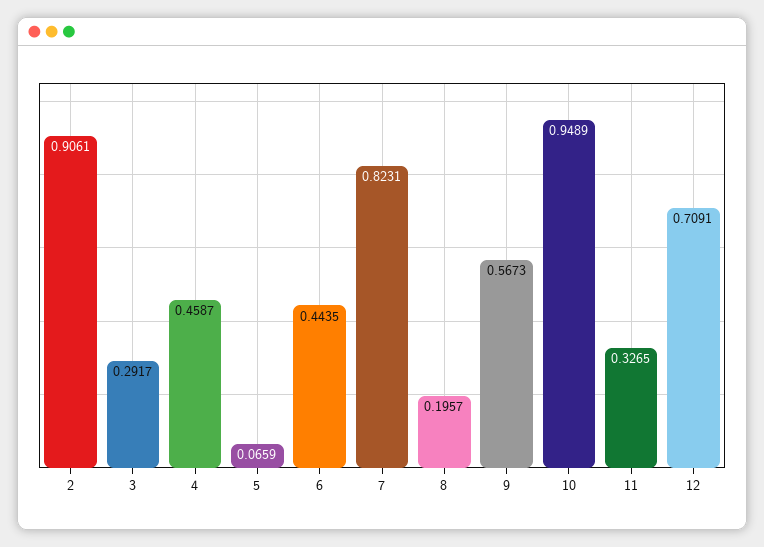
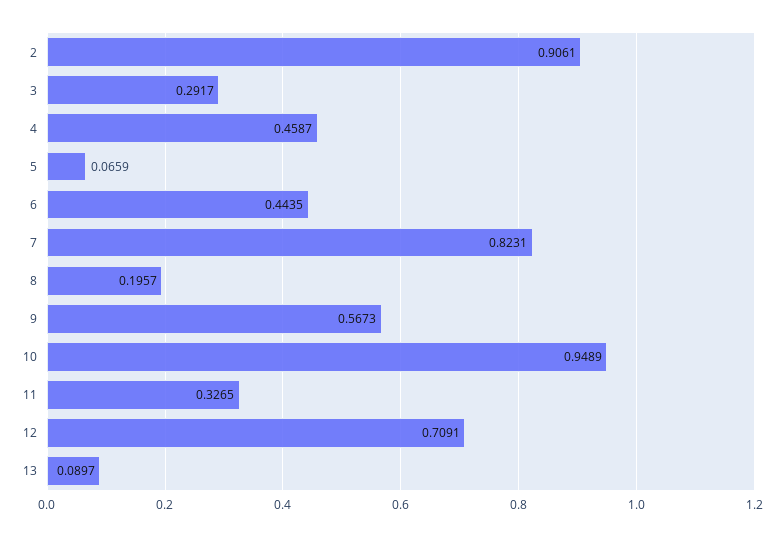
13: none -> 0.0897

